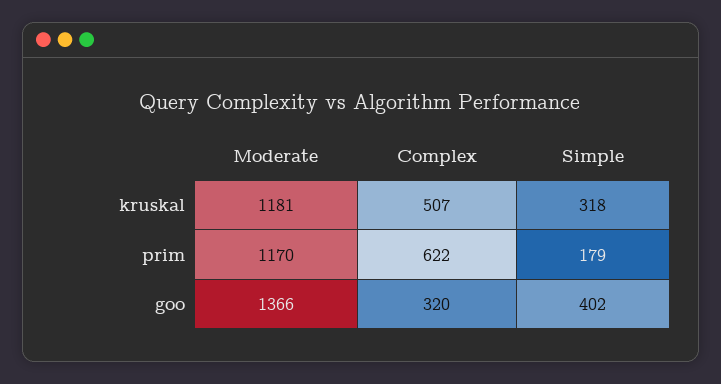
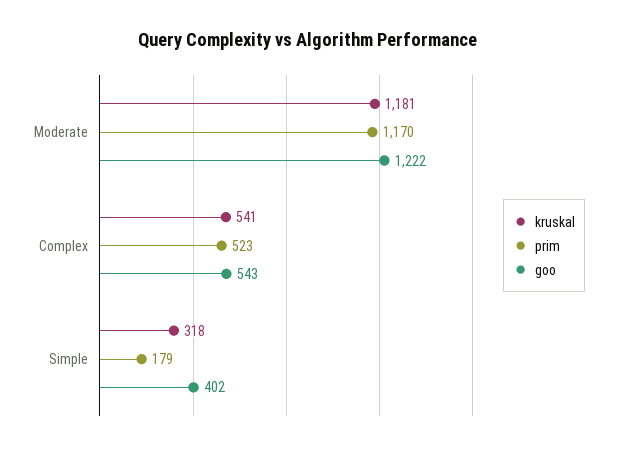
kruskal, Complex: 507 -> 541
prim, Complex: 622 -> 523
goo, Moderate: 1366 -> 1222
goo, Complex: 320 -> 543

